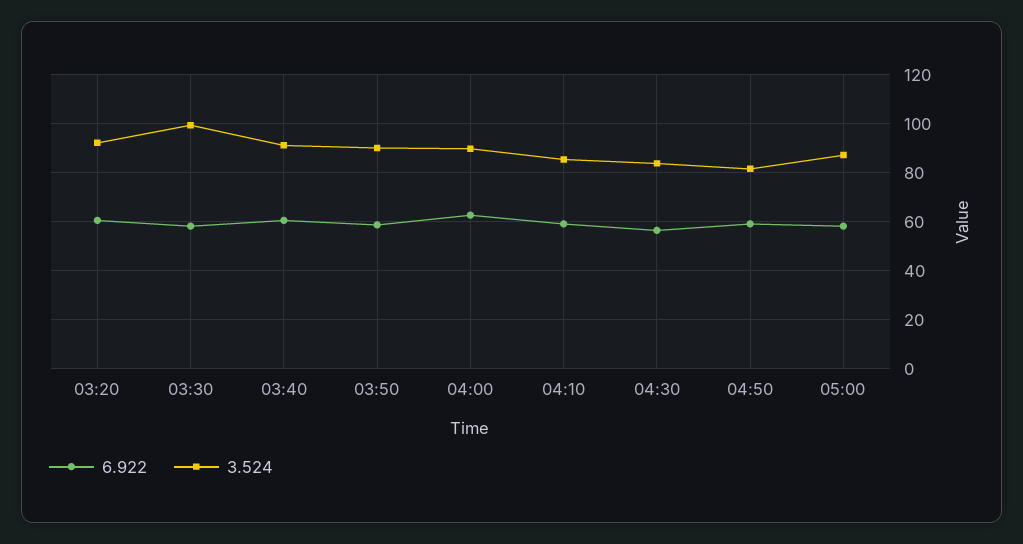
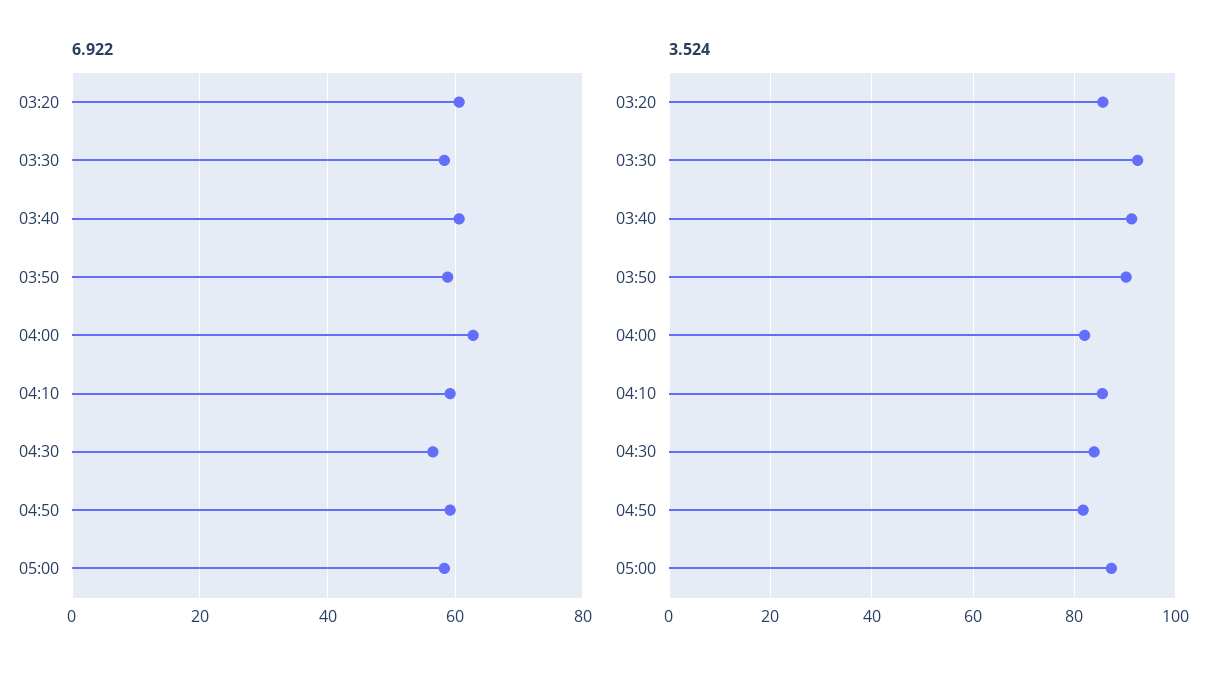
3.524, 03:20: 92.5 -> 86
3.524, 03:30: 100 -> 92
3.524, 04:00: 90 -> 82

